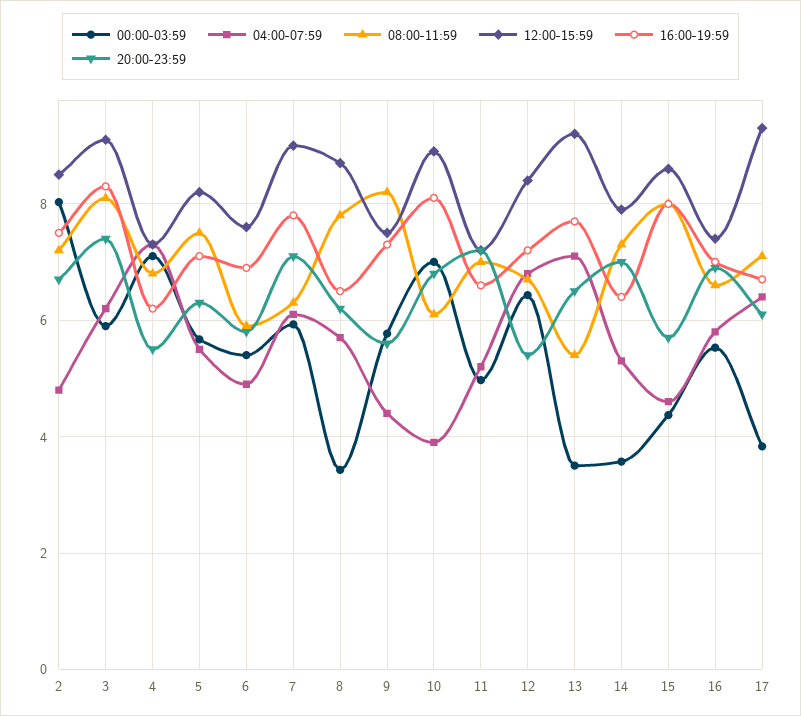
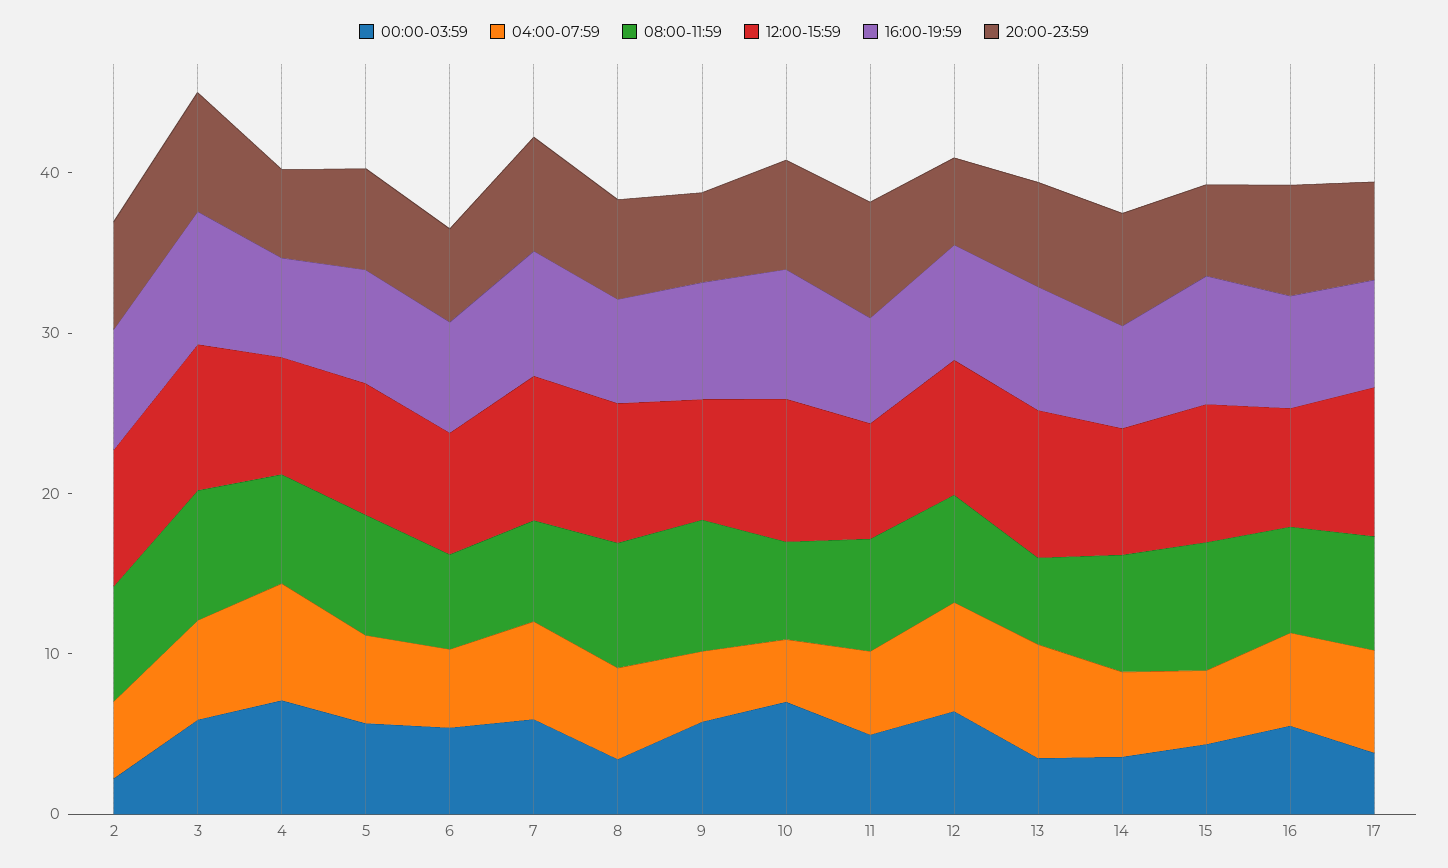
00:00-03:59, 2: 8 -> 2

